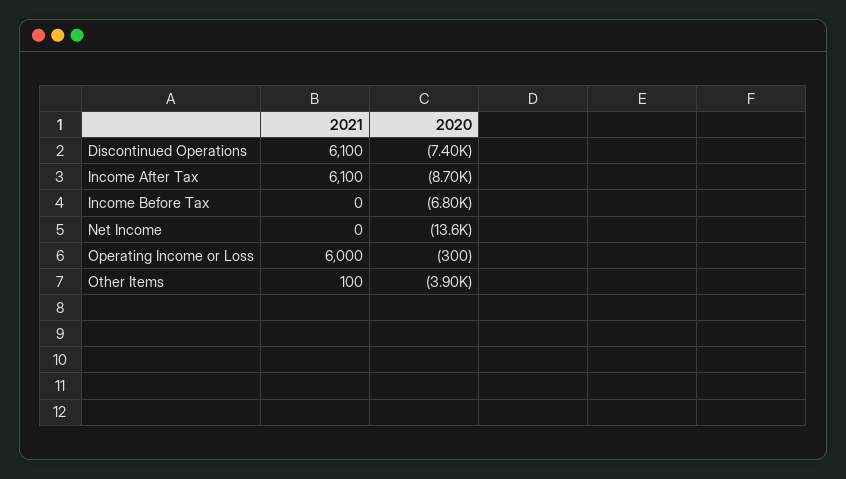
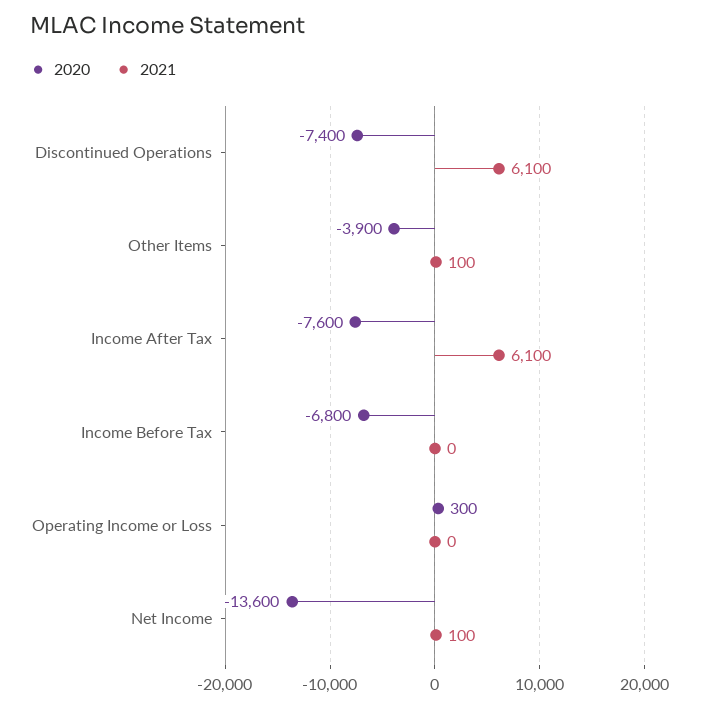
2020, Income After Tax: -8700 -> -7600
2021, Net Income: 0 -> 100
2021, Operating Income or Loss: 6000 -> 0
2020, Operating Income or Loss: -300 -> 300

